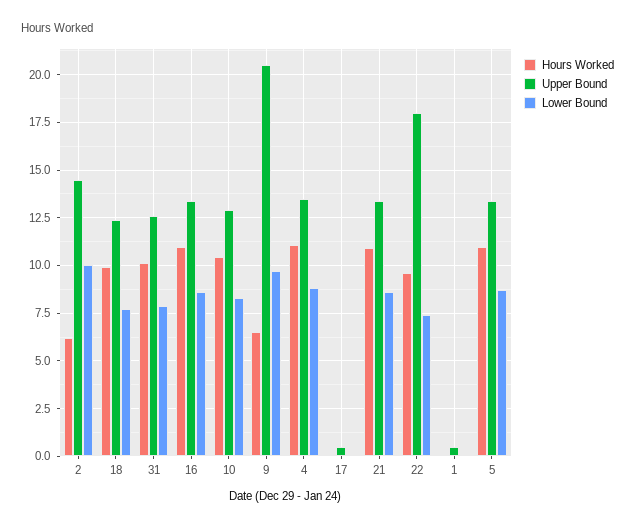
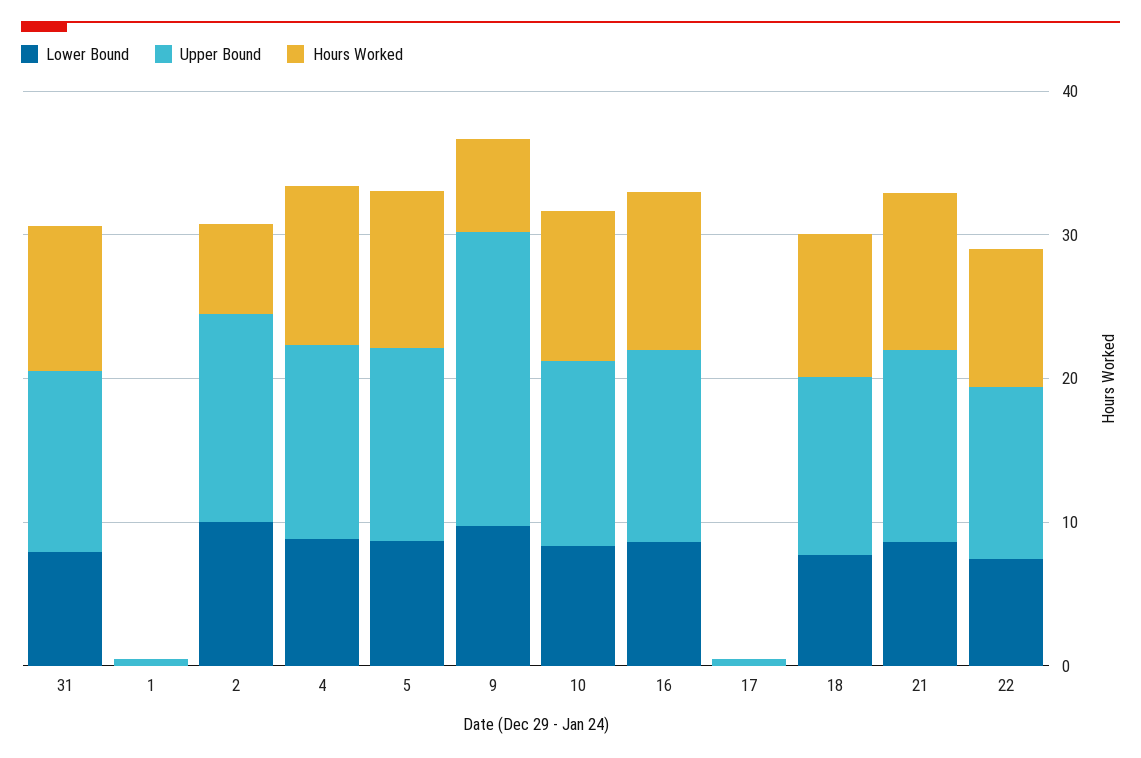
Upper Bound, 22: 18 -> 12

